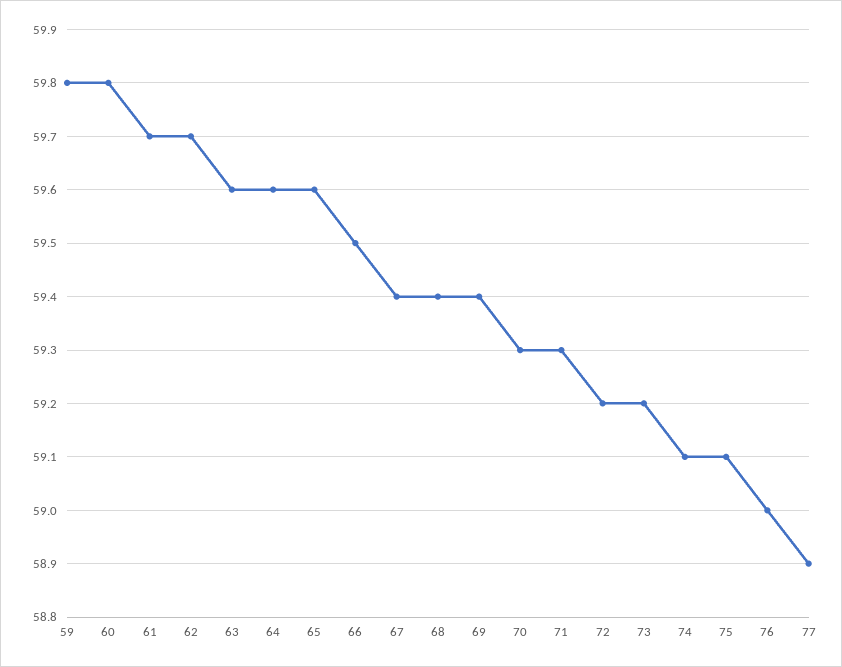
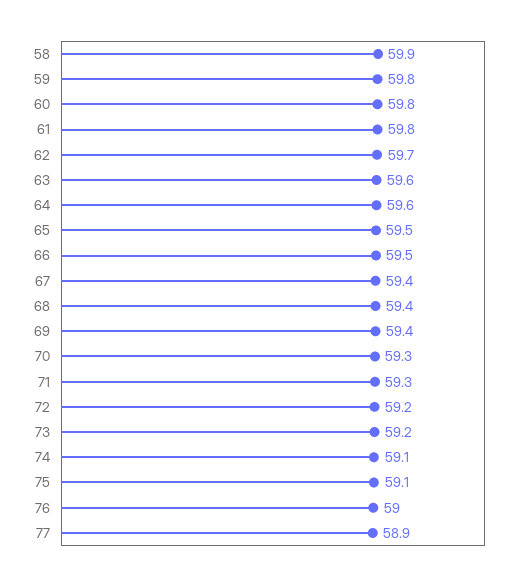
61: 59.7 -> 59.8
65: 59.6 -> 59.5
58: none -> 59.9

